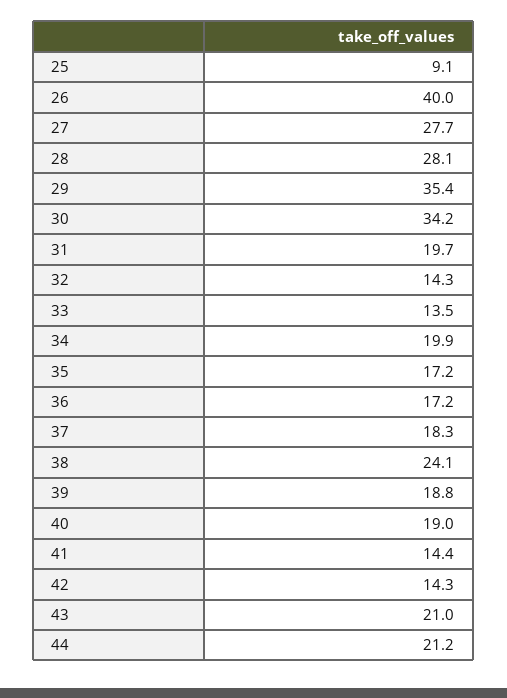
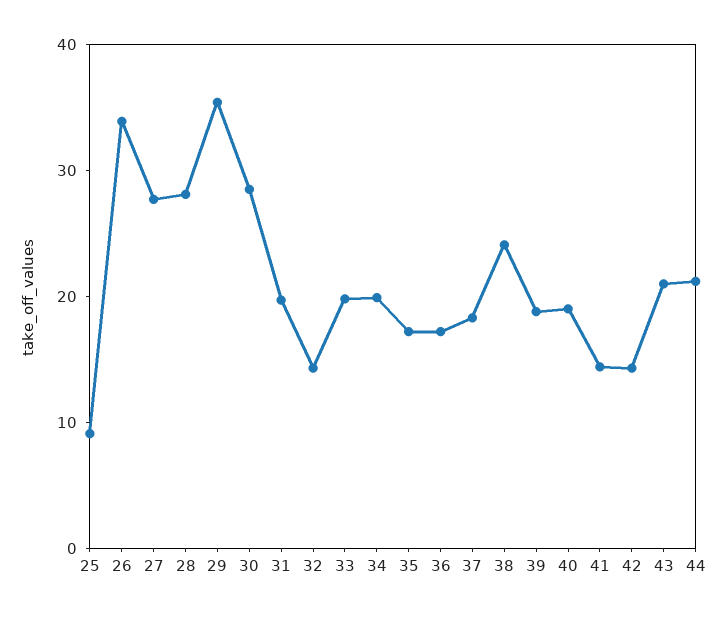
26: 40 -> 34
30: 34.2 -> 28
33: 13.5 -> 20

